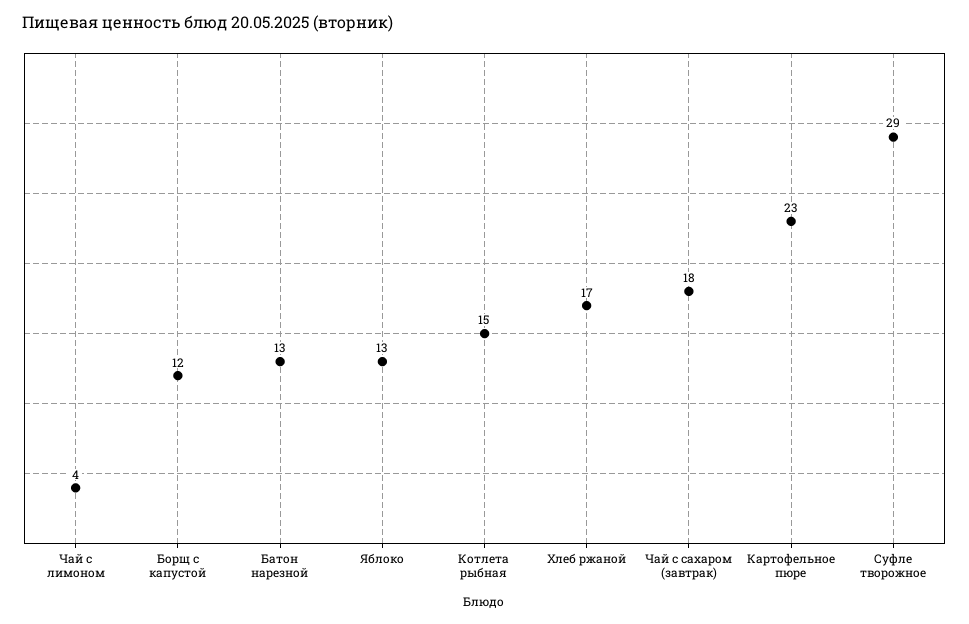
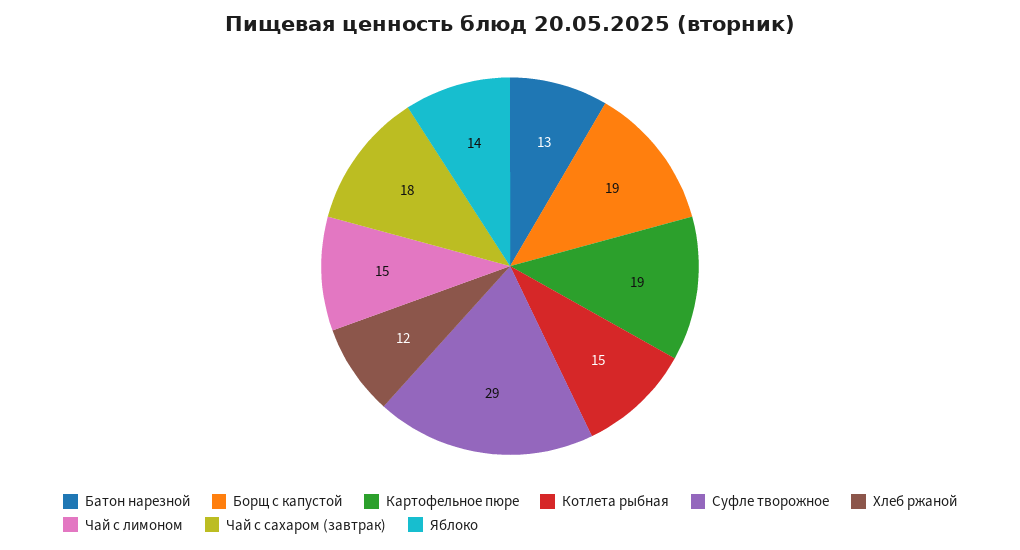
Чай с лимоном: 4 -> 15
Борщ с капустой: 12 -> 19
Яблоко: 13 -> 14
Хлеб ржаной: 17 -> 12
Картофельное пюре: 23 -> 19

